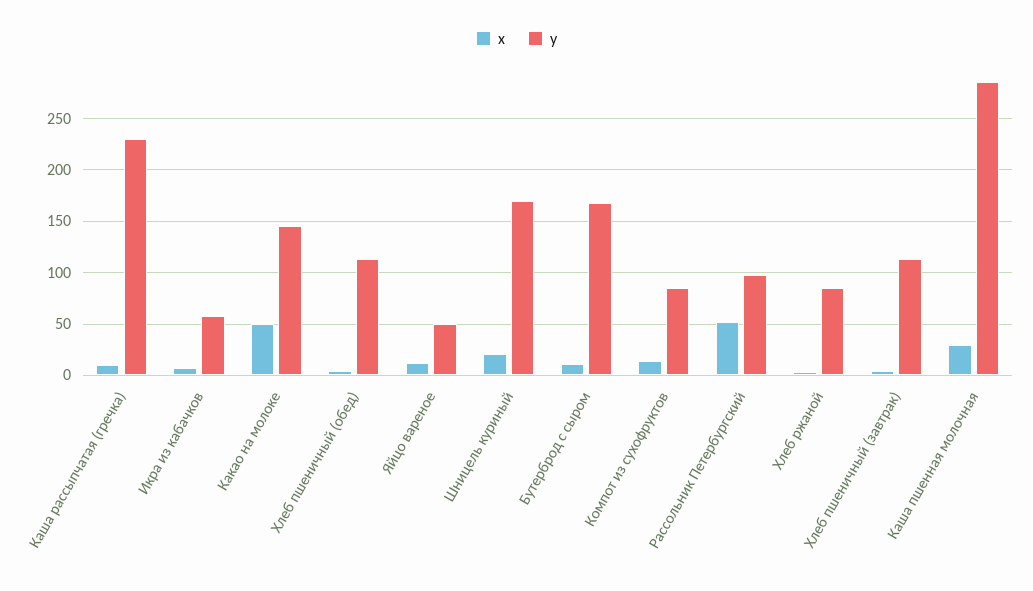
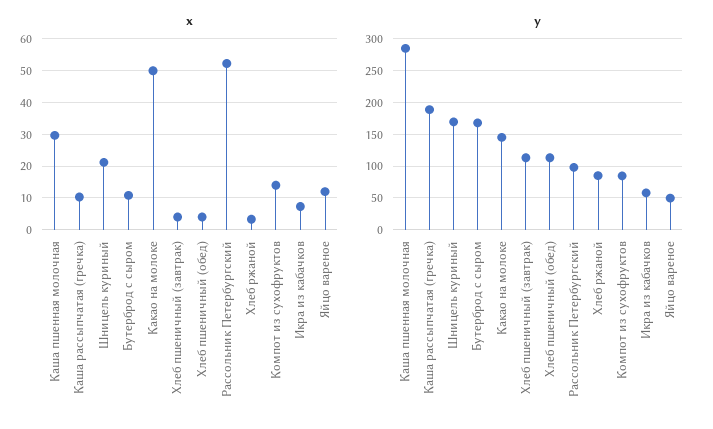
y, Каша рассыпчатая (гречка): 230 -> 190

